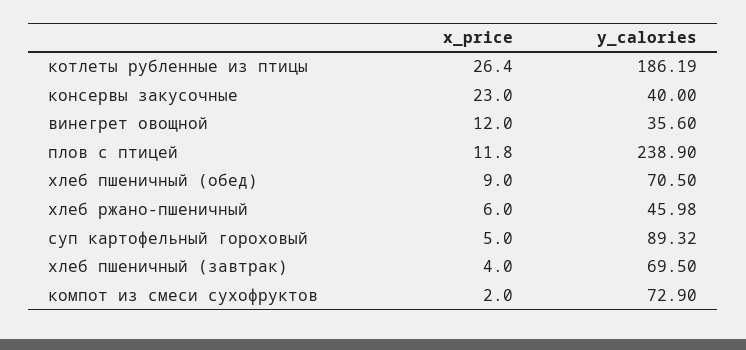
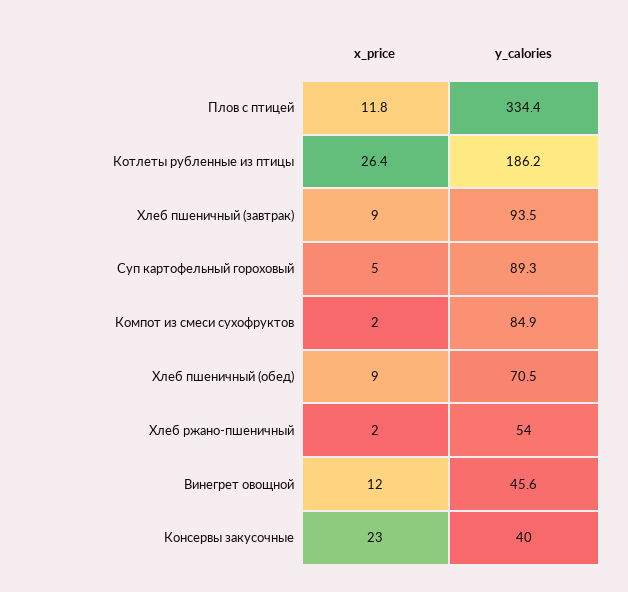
y_calories, винегрет овощной: 35.6 -> 45.6
y_calories, плов с птицей: 238.9 -> 334.4
x_price, хлеб ржано-пшеничный: 6 -> 2
y_calories, хлеб ржано-пшеничный: 45.98 -> 54
x_price, хлеб пшеничный (завтрак): 4 -> 9
y_calories, хлеб пшеничный (завтрак): 69.5 -> 93.5
y_calories, компот из смеси сухофруктов: 72.9 -> 84.9

